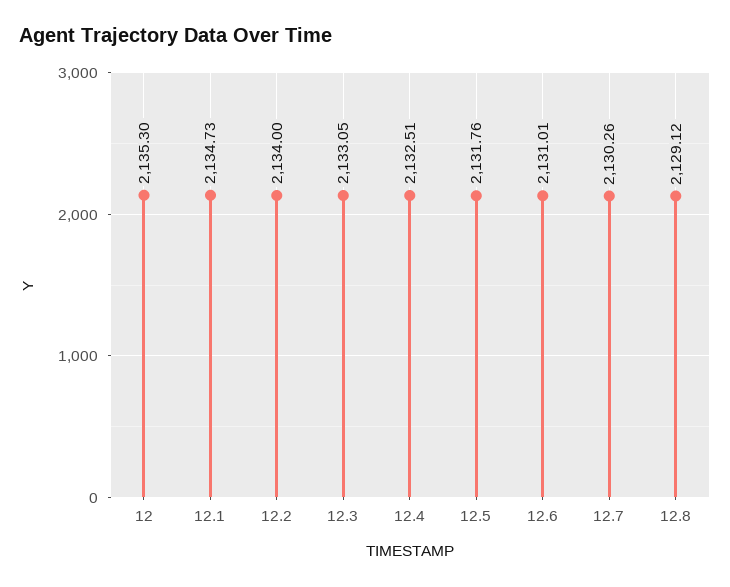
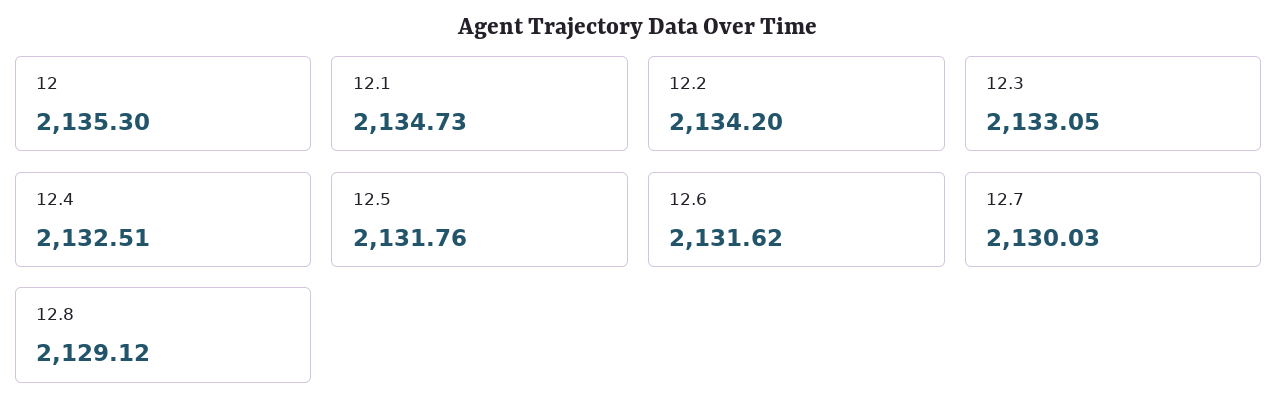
12.2: 2134 -> 2134.2
12.6: 2131.01 -> 2131.62
12.7: 2130.26 -> 2130.03

